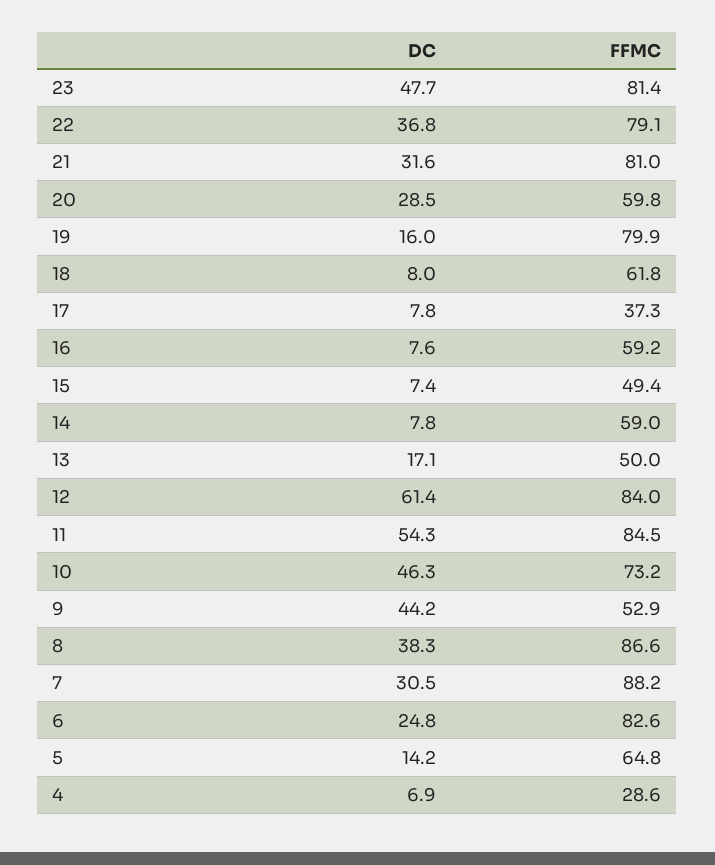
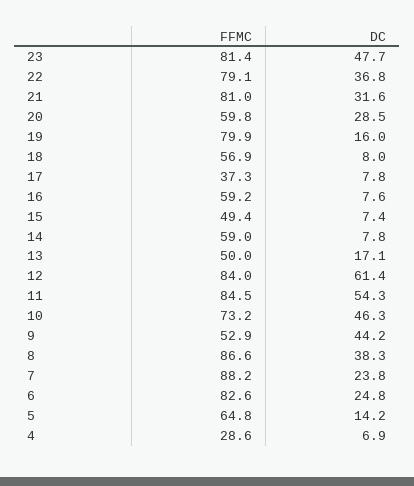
FFMC, 18: 61.8 -> 56.9
DC, 7: 30.5 -> 23.8

